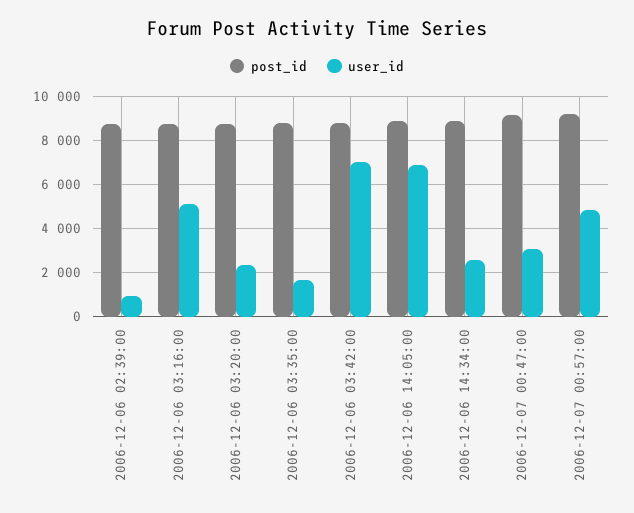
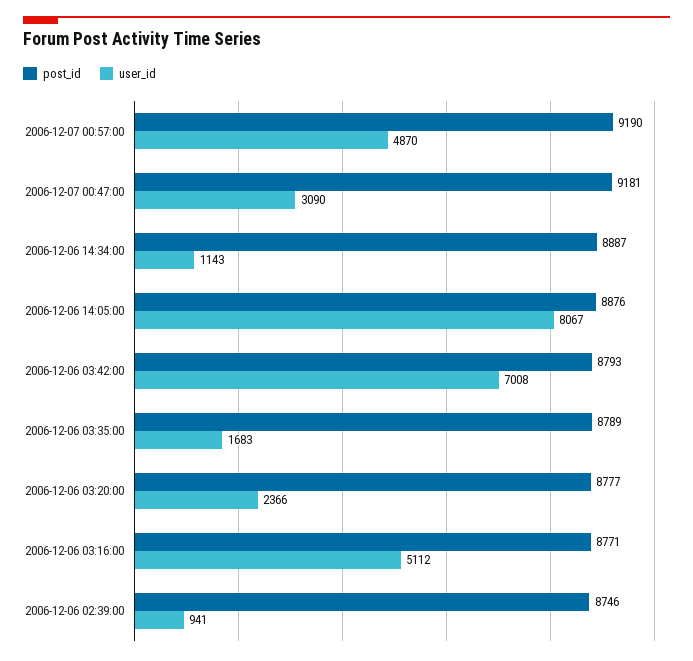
user_id, 2006-12-06 14:05:00: 7000 -> 8067
user_id, 2006-12-06 14:34:00: 2500 -> 1143

